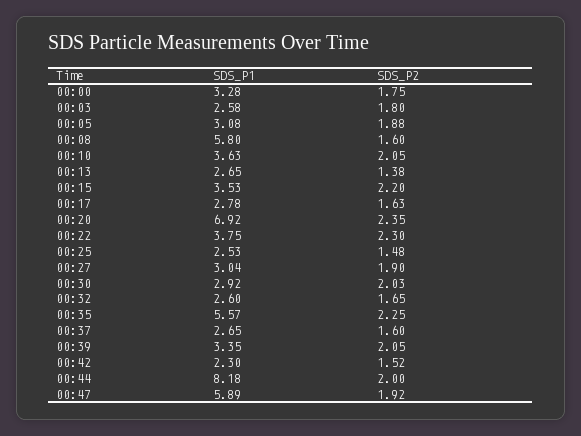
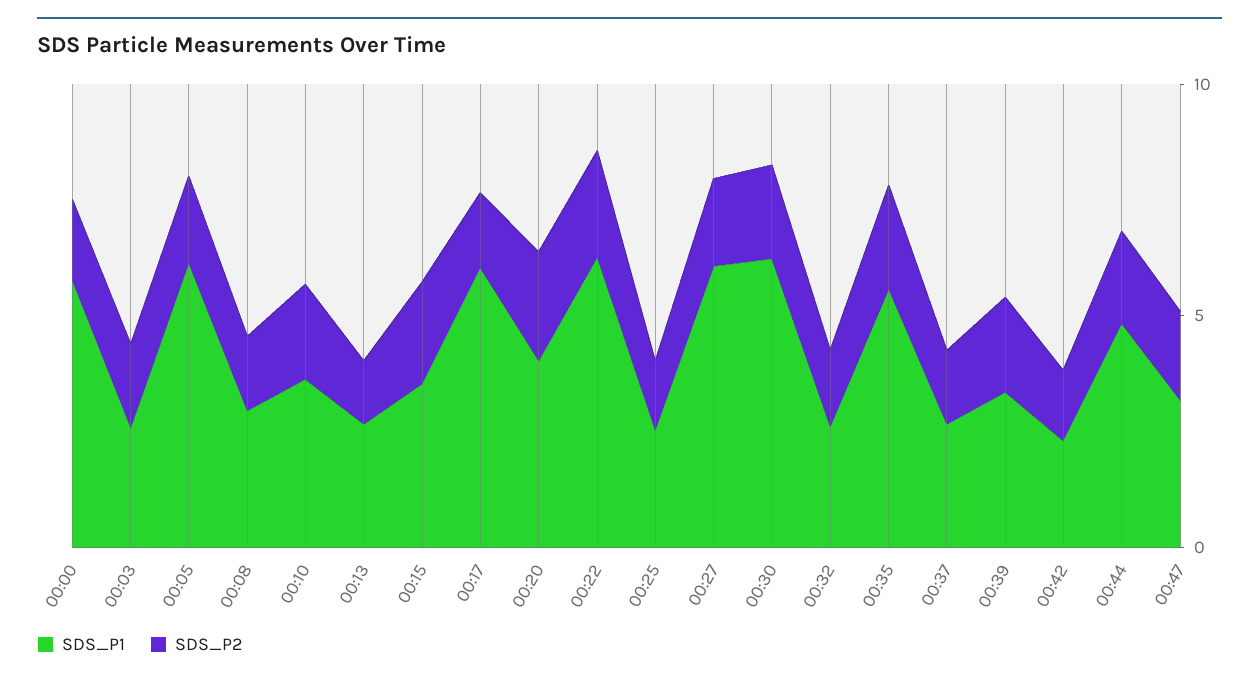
SDS_P1, 00:00: 3.28 -> 6
SDS_P1, 00:05: 3.08 -> 6
SDS_P1, 00:08: 5.8 -> 3
SDS_P1, 00:17: 2.78 -> 6
SDS_P1, 00:20: 6.92 -> 4
SDS_P1, 00:22: 3.75 -> 6
SDS_P1, 00:27: 3.04 -> 6
SDS_P1, 00:30: 2.92 -> 6
SDS_P1, 00:44: 8.18 -> 5
SDS_P1, 00:47: 5.89 -> 3

